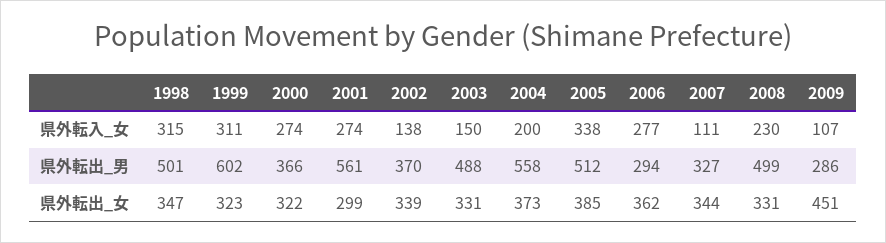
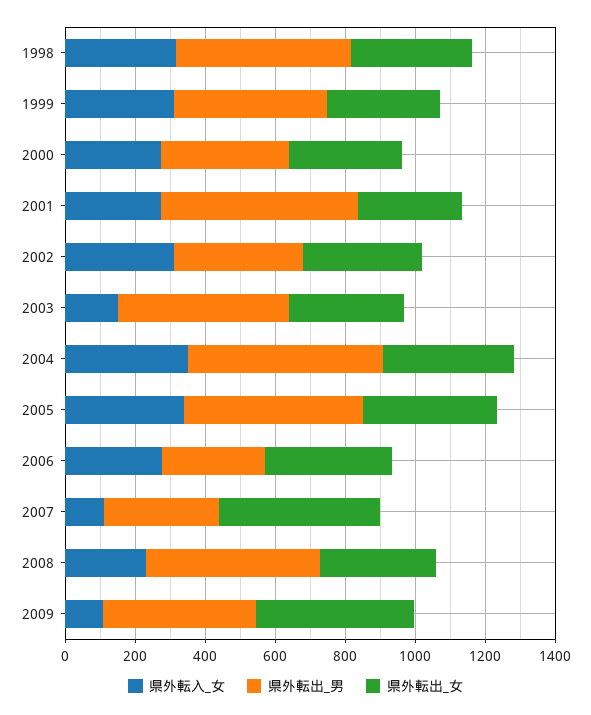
県外転入_女, 2002: 138 -> 300
県外転入_女, 2004: 200 -> 350
県外転出_男, 1999: 602 -> 450
県外転出_男, 2009: 286 -> 450
県外転出_女, 2007: 344 -> 450

